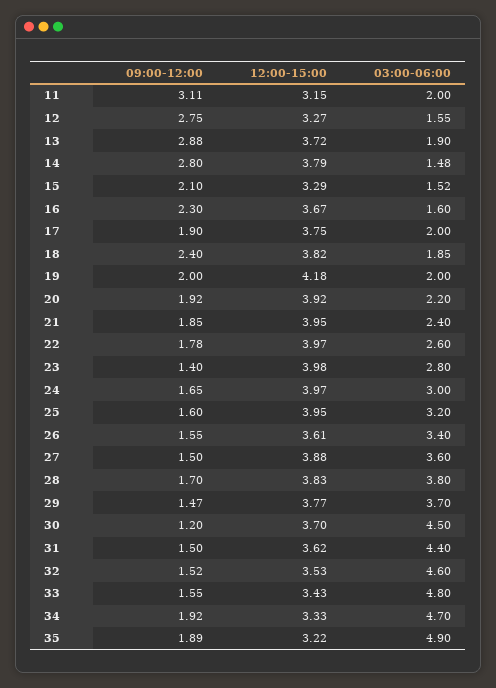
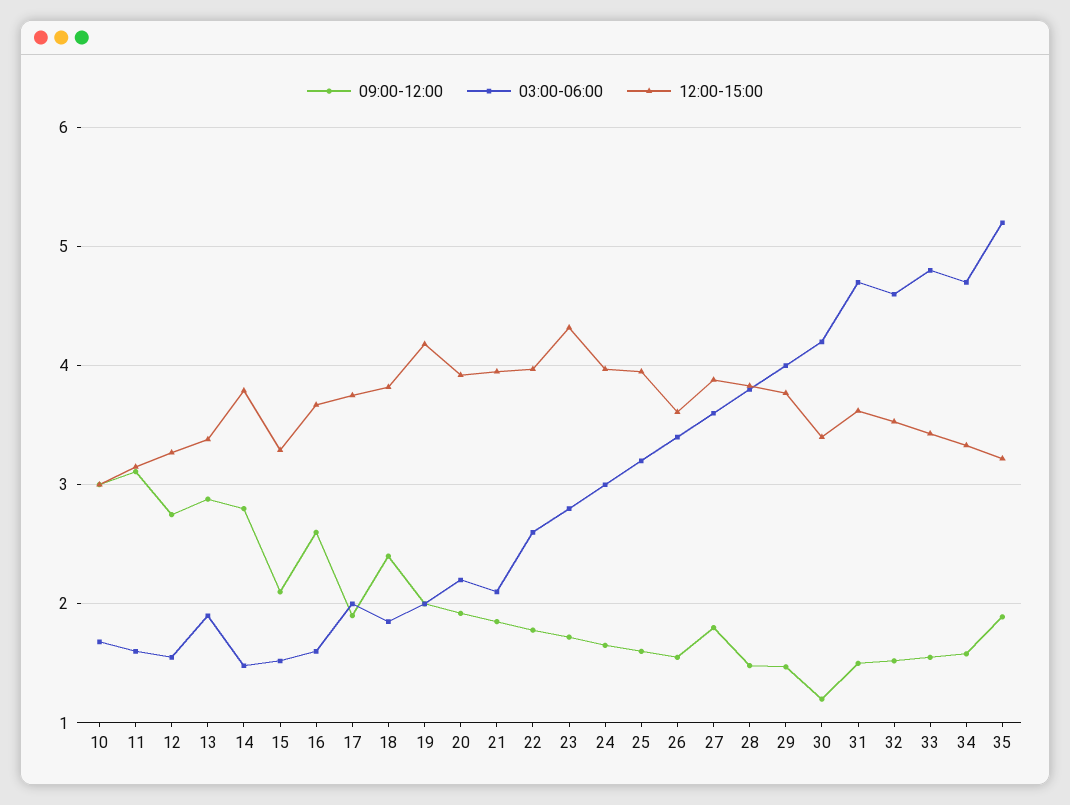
03:00-06:00, 11: 2 -> 1.6
12:00-15:00, 13: 3.72 -> 3.4
09:00-12:00, 16: 2.3 -> 2.6
03:00-06:00, 21: 2.4 -> 2.1
09:00-12:00, 23: 1.4 -> 1.7
12:00-15:00, 23: 3.98 -> 4.3
09:00-12:00, 27: 1.5 -> 1.8
09:00-12:00, 28: 1.7 -> 1.5
03:00-06:00, 29: 3.7 -> 4
12:00-15:00, 30: 3.7 -> 3.4
03:00-06:00, 30: 4.5 -> 4.2
03:00-06:00, 31: 4.4 -> 4.7
09:00-12:00, 34: 1.92 -> 1.6
03:00-06:00, 35: 4.9 -> 5.2
09:00-12:00, 10: none -> 3
03:00-06:00, 10: none -> 1.7
12:00-15:00, 10: none -> 3

